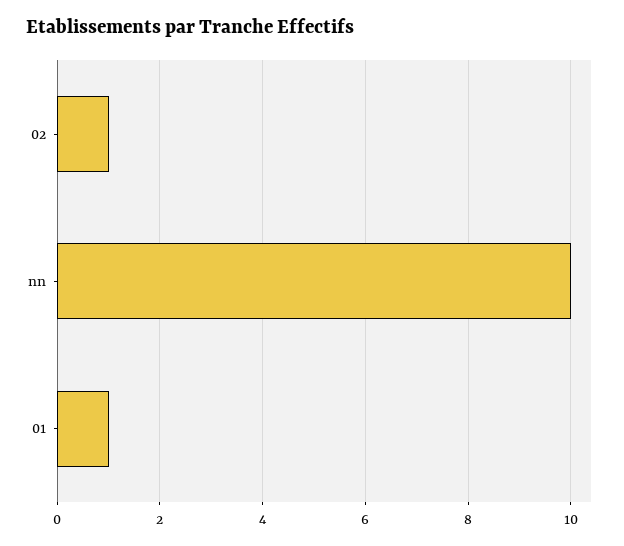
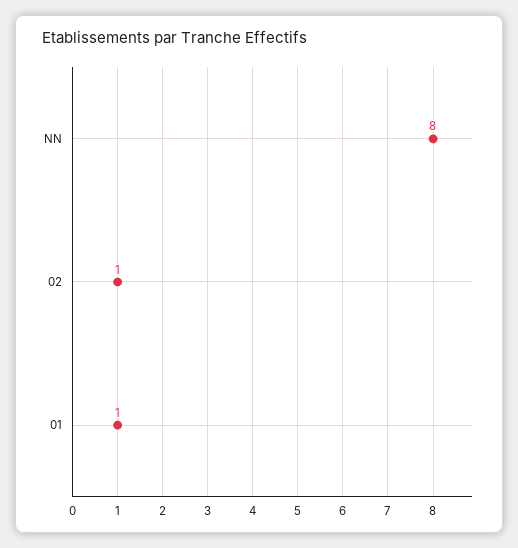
nn: 10 -> 8

